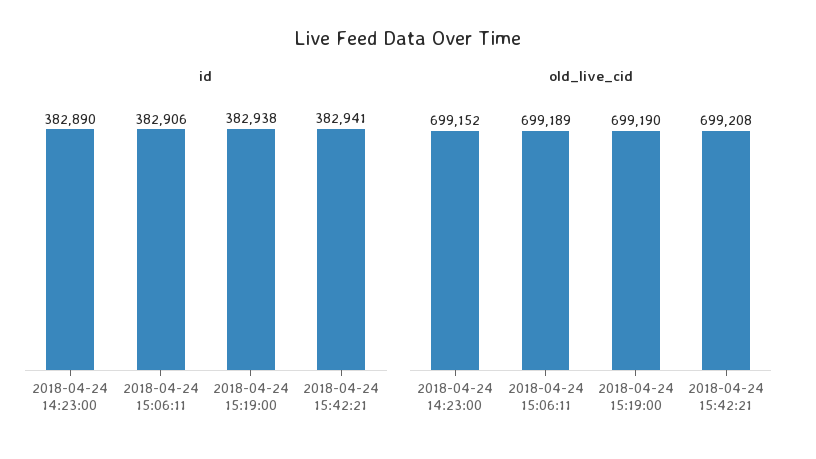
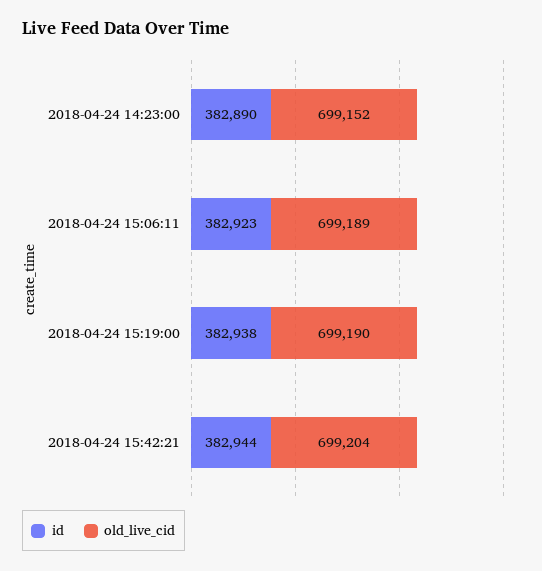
id, 2018-04-24 15:06:11: 382906 -> 382923
id, 2018-04-24 15:42:21: 382941 -> 382944
old_live_cid, 2018-04-24 15:42:21: 699208 -> 699204

